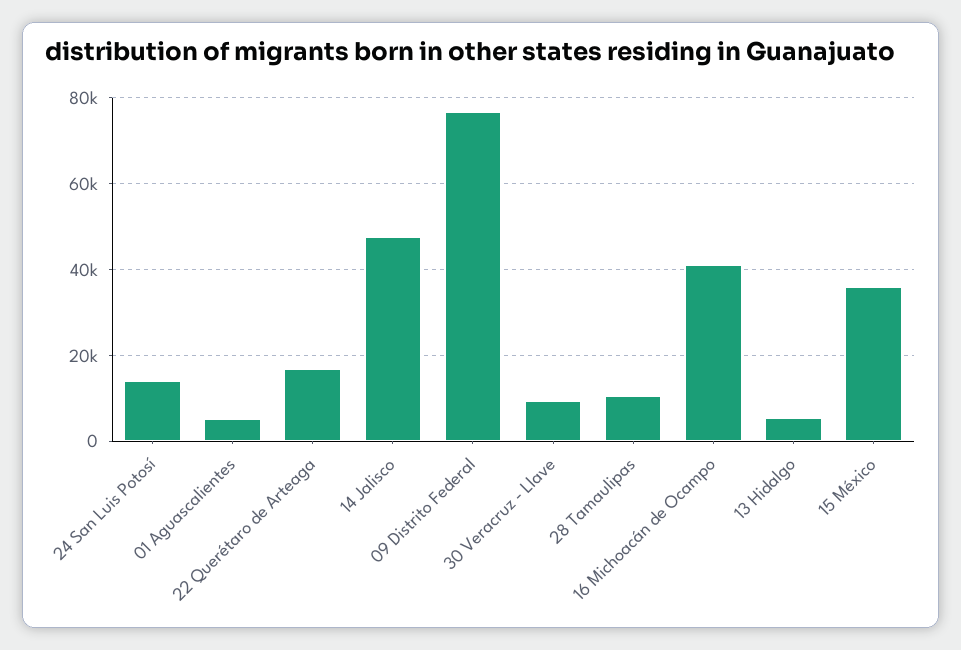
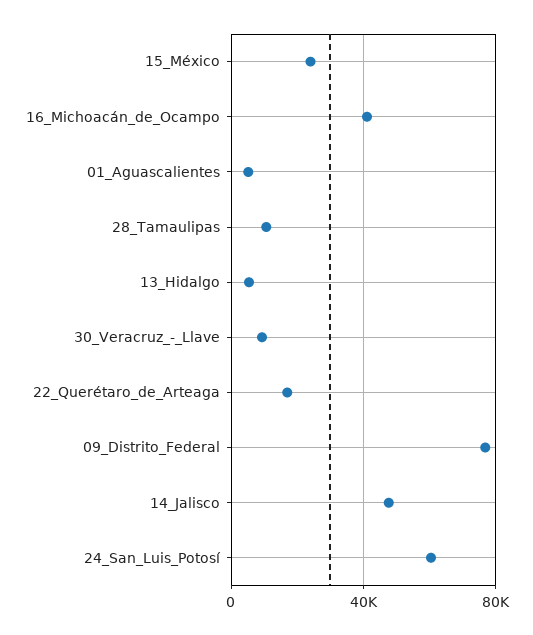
24 San Luis Potosí: 14000 -> 60000
15 México: 36000 -> 25000

